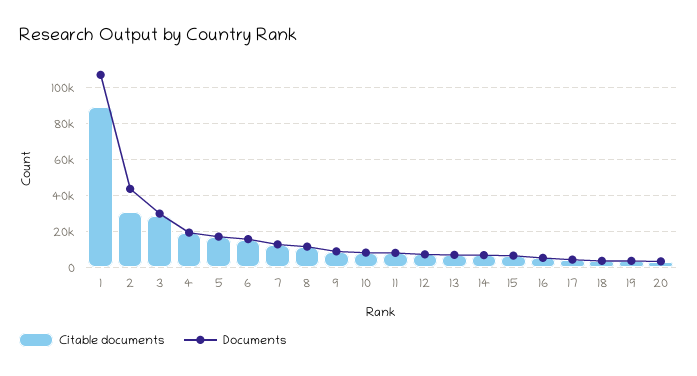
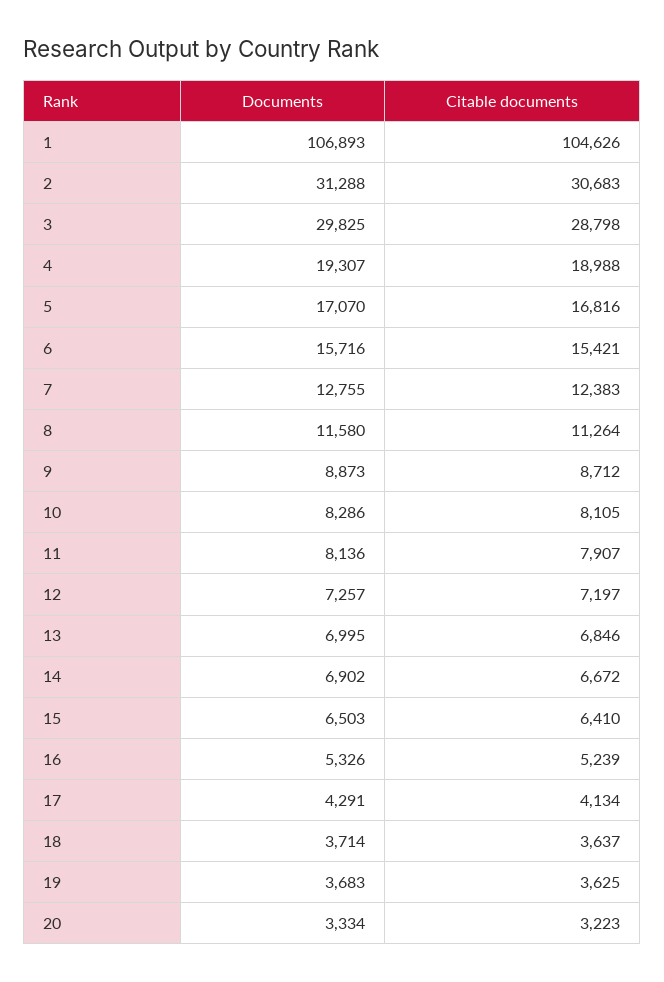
Citable documents, 1: 90000 -> 104626
Documents, 2: 45000 -> 31288

